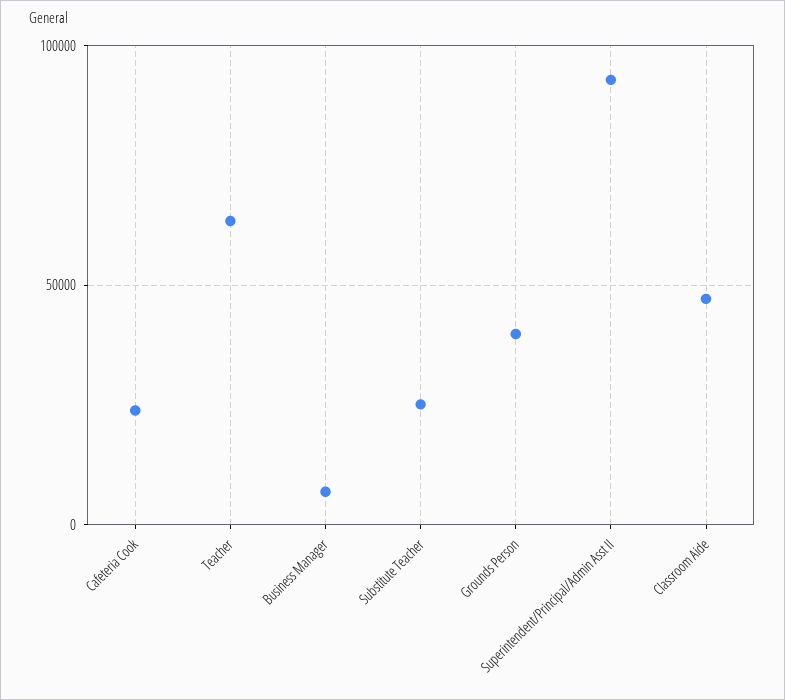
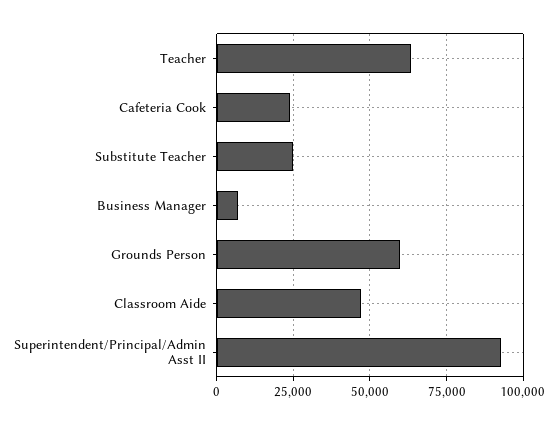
Grounds Person: 40000 -> 60000

